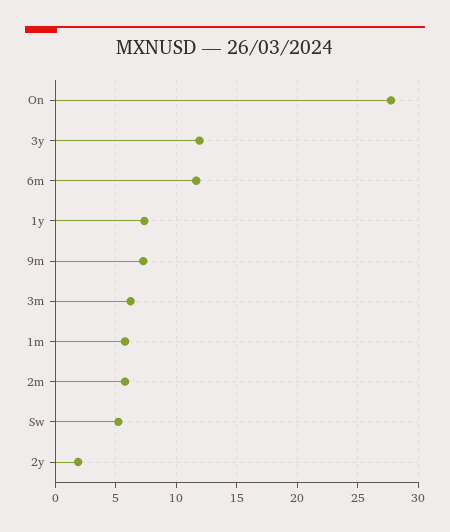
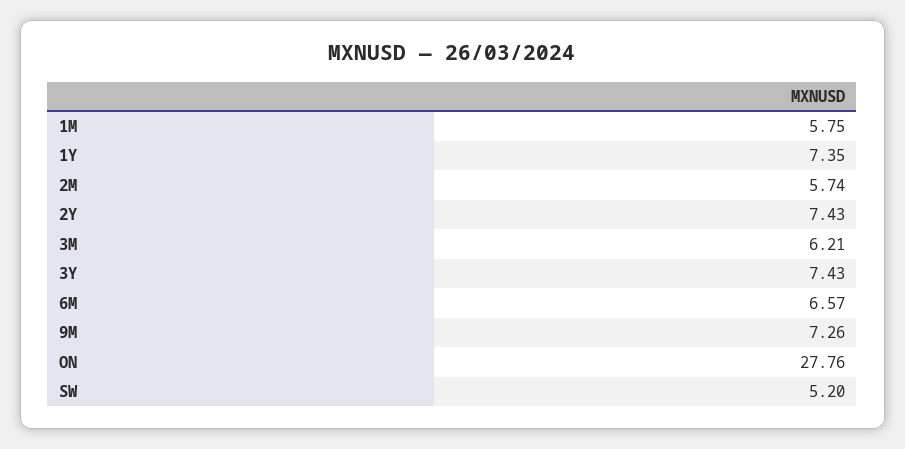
3y: 12 -> 7.43
6m: 11.5 -> 6.57
2y: 2 -> 7.43

